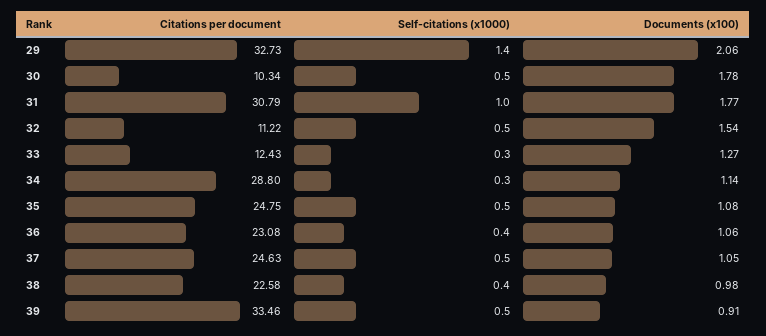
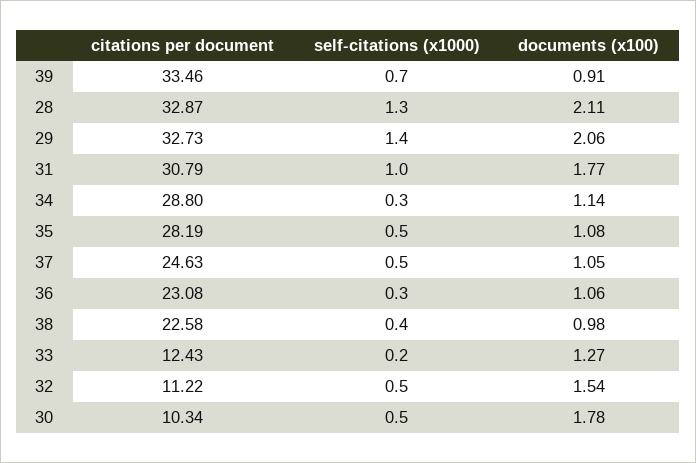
Self-citations (x1000), 33: 0.3 -> 0.2
Citations per document, 35: 24.75 -> 28.19
Self-citations (x1000), 36: 0.4 -> 0.3
Self-citations (x1000), 39: 0.5 -> 0.7
Citations per document, 28: none -> 32.87
Self-citations (x1000), 28: none -> 1.3
Documents (x100), 28: none -> 2.11

